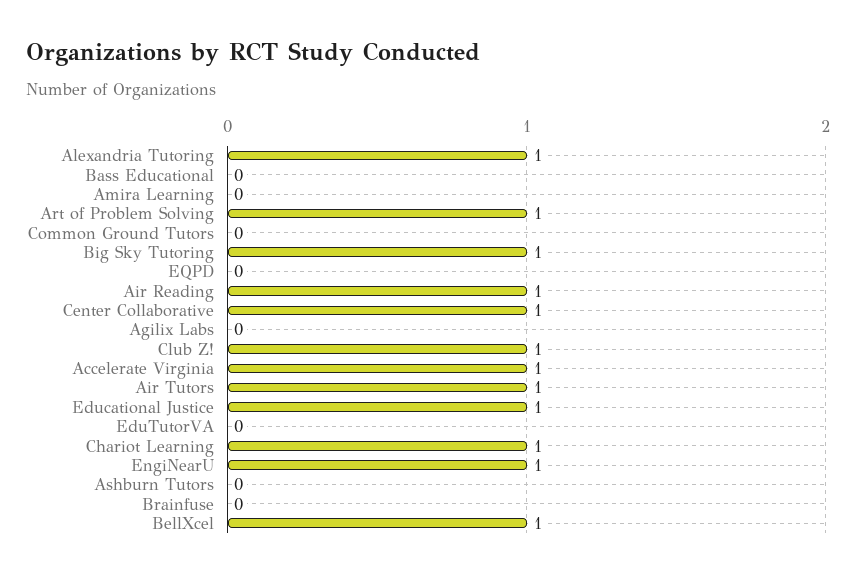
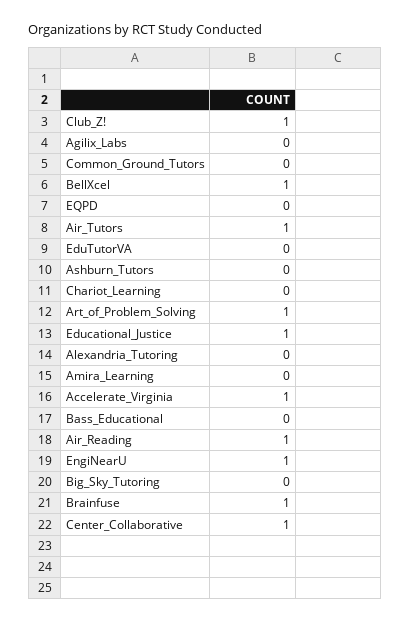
Alexandria Tutoring: 1 -> 0
Big Sky Tutoring: 1 -> 0
Chariot Learning: 1 -> 0
Brainfuse: 0 -> 1

